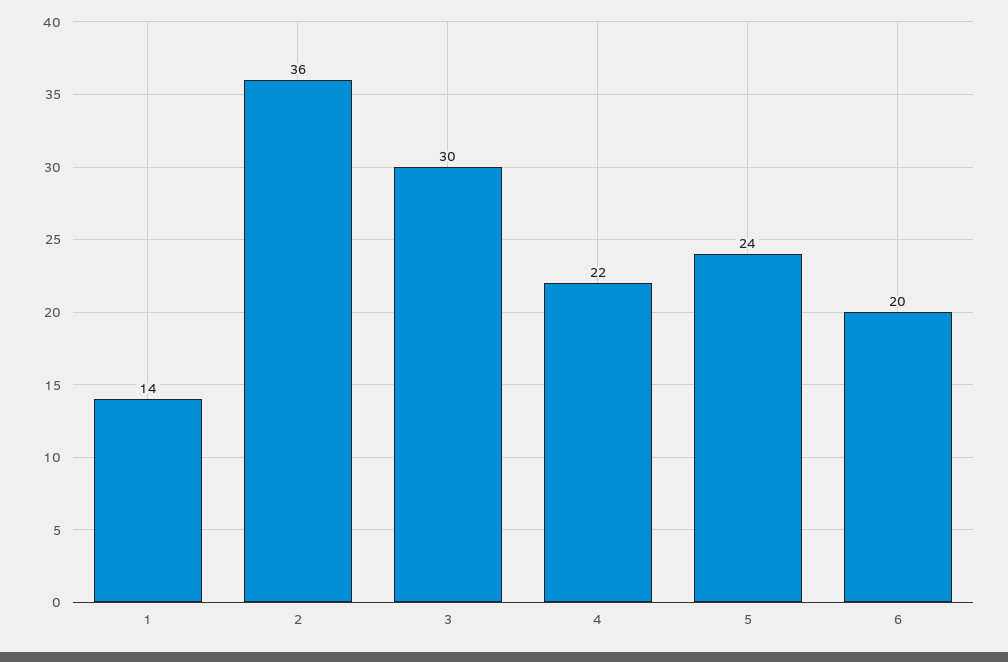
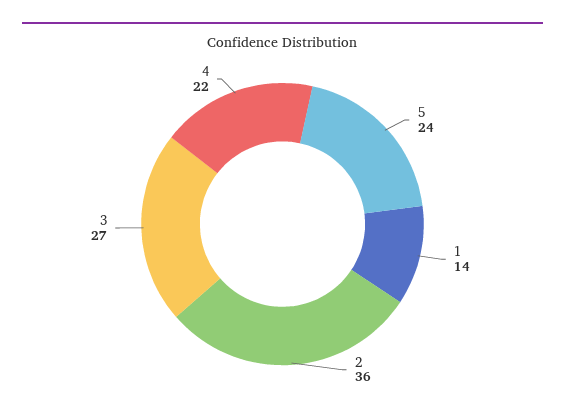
3: 30 -> 27
6: 20 -> none

